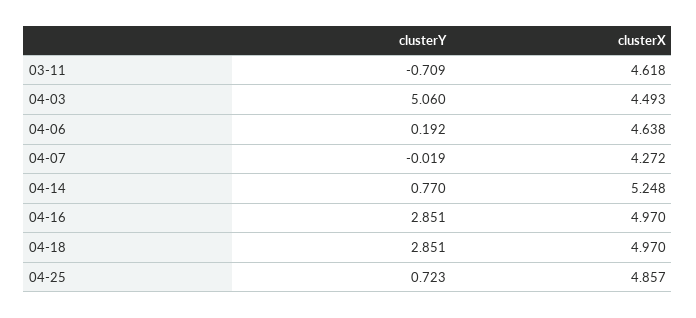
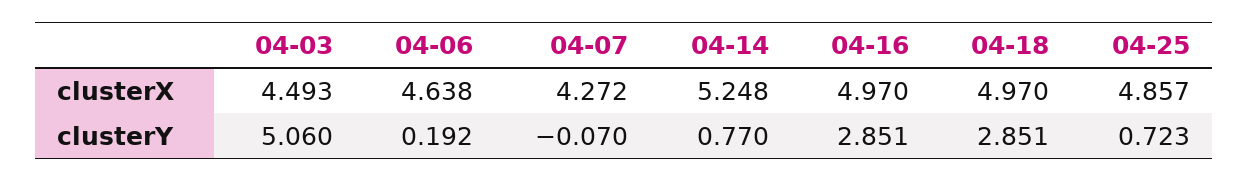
clusterY, 03-11: -0.709 -> none
clusterX, 03-11: 4.618 -> none
clusterY, 04-07: -0.019 -> -0.07

